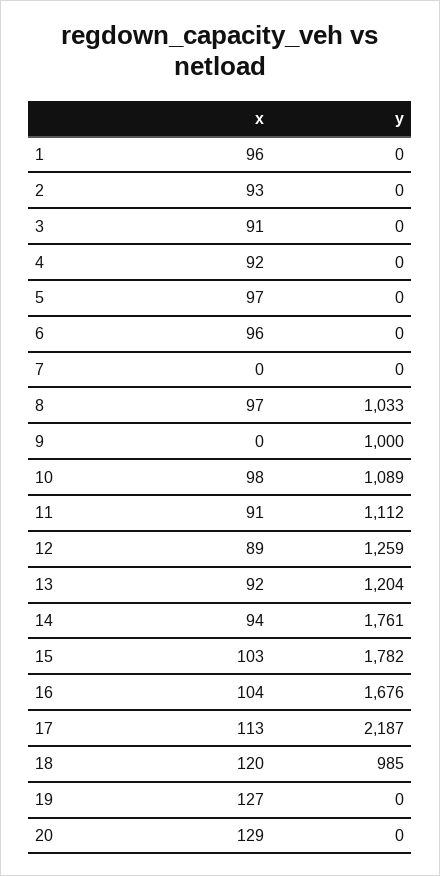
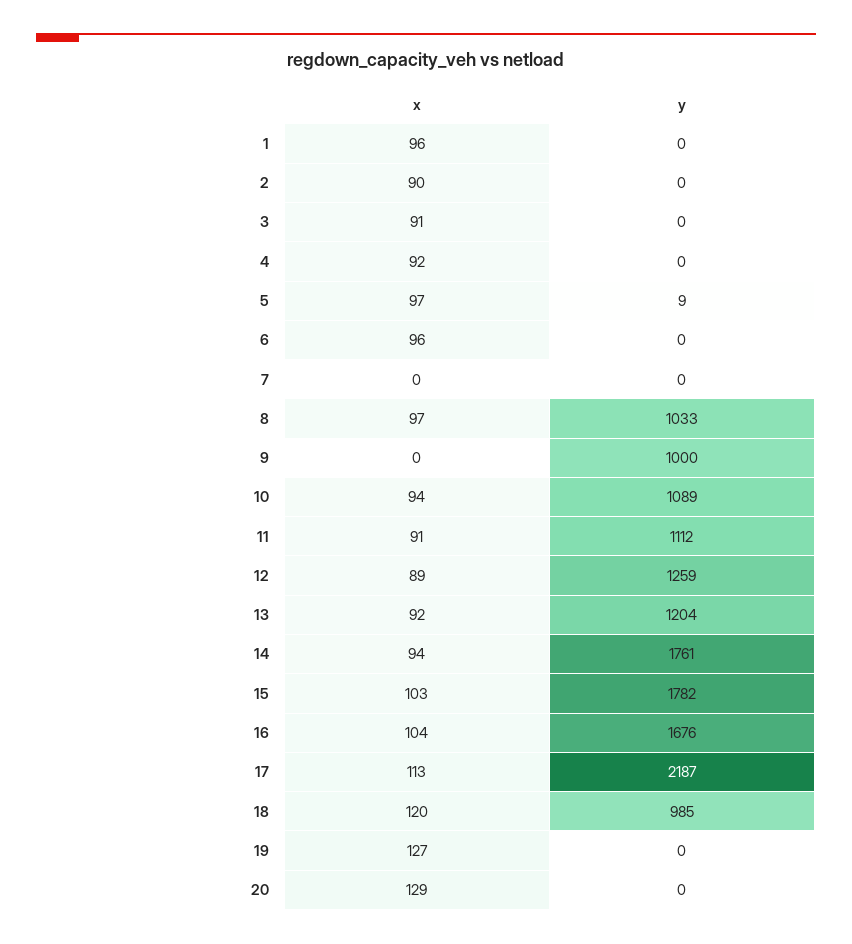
x, 2: 93 -> 90
y, 5: 0 -> 9
x, 10: 98 -> 94

